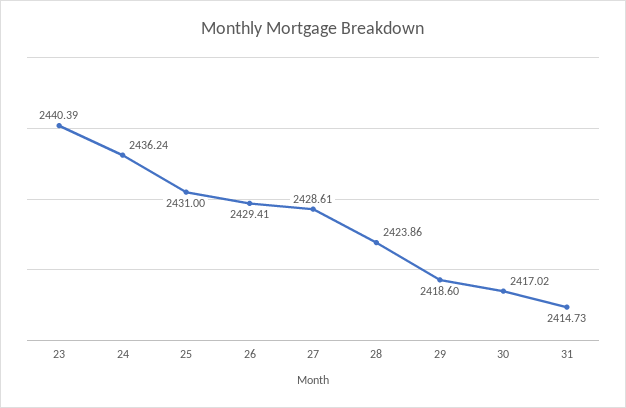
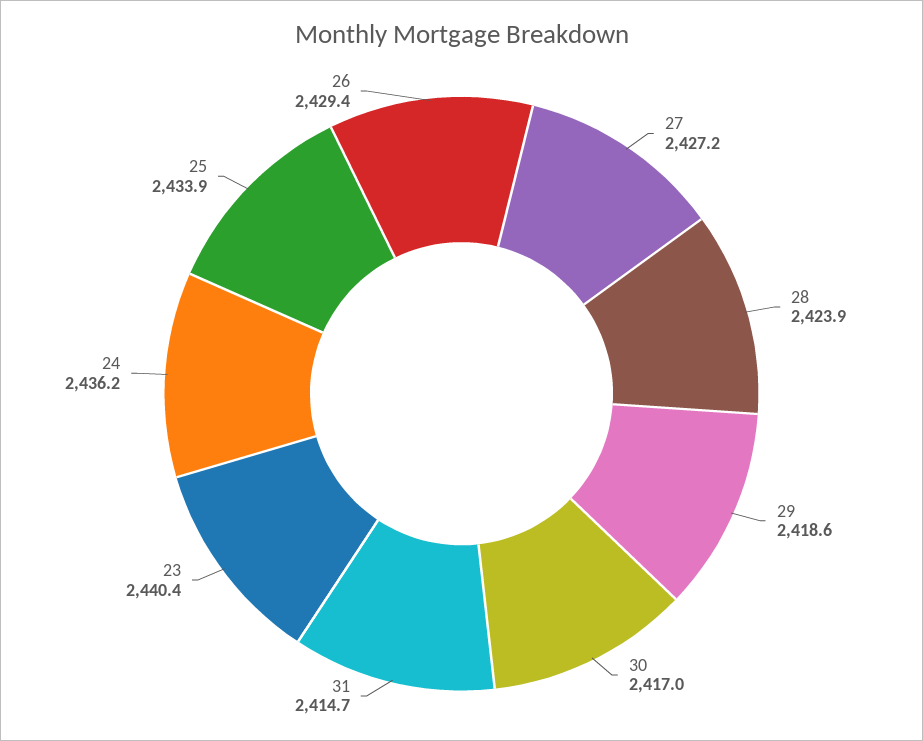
25: 2431 -> 2433.9
27: 2428.61 -> 2427.2

